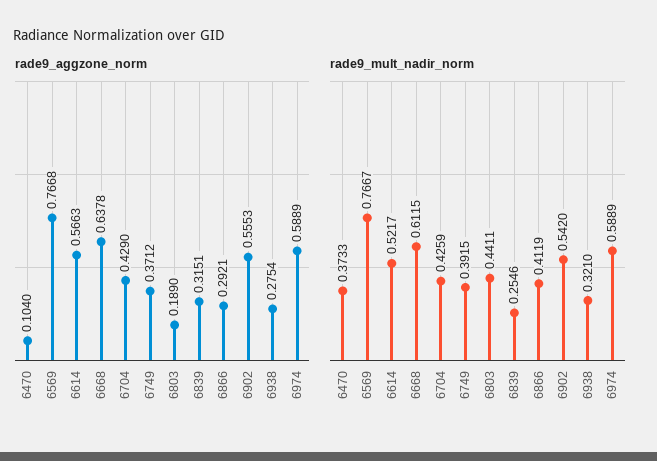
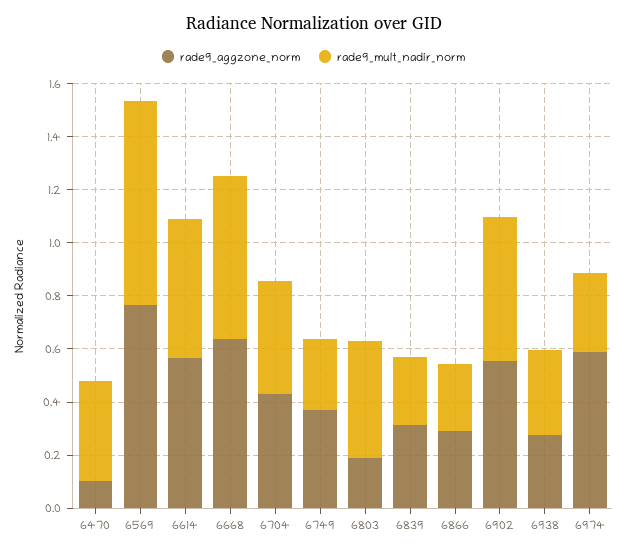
rade9_mult_nadir_norm, 6749: 0.3915 -> 0.25
rade9_mult_nadir_norm, 6866: 0.4119 -> 0.25
rade9_mult_nadir_norm, 6974: 0.5889 -> 0.3

